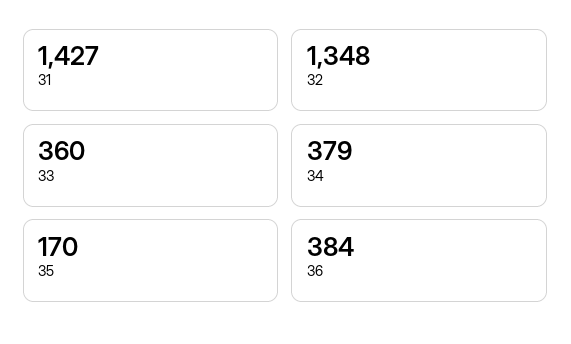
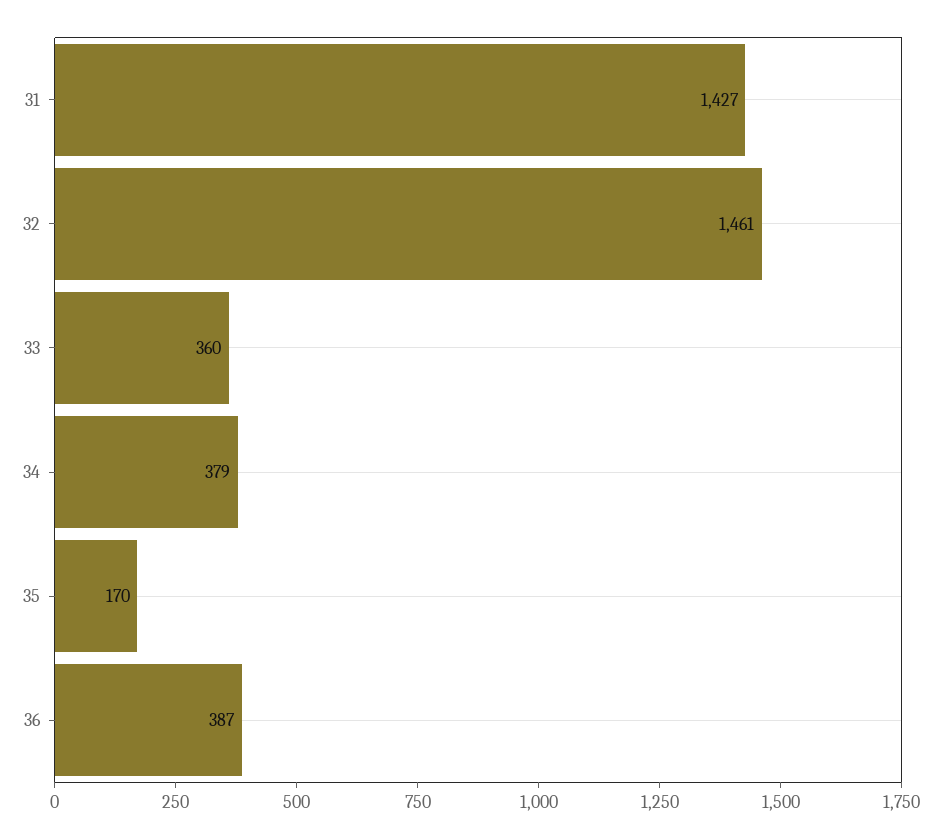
32: 1348 -> 1461
36: 384 -> 387

